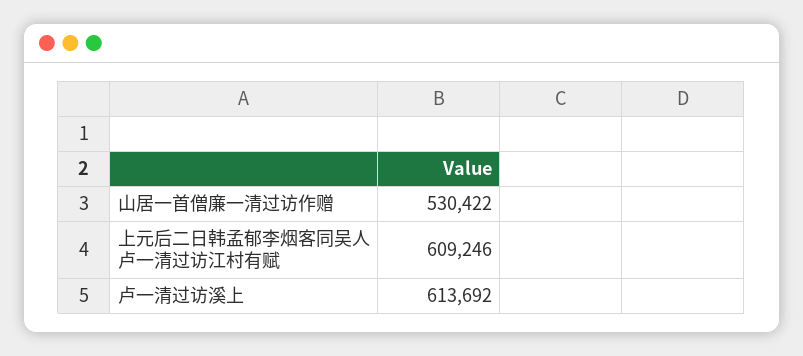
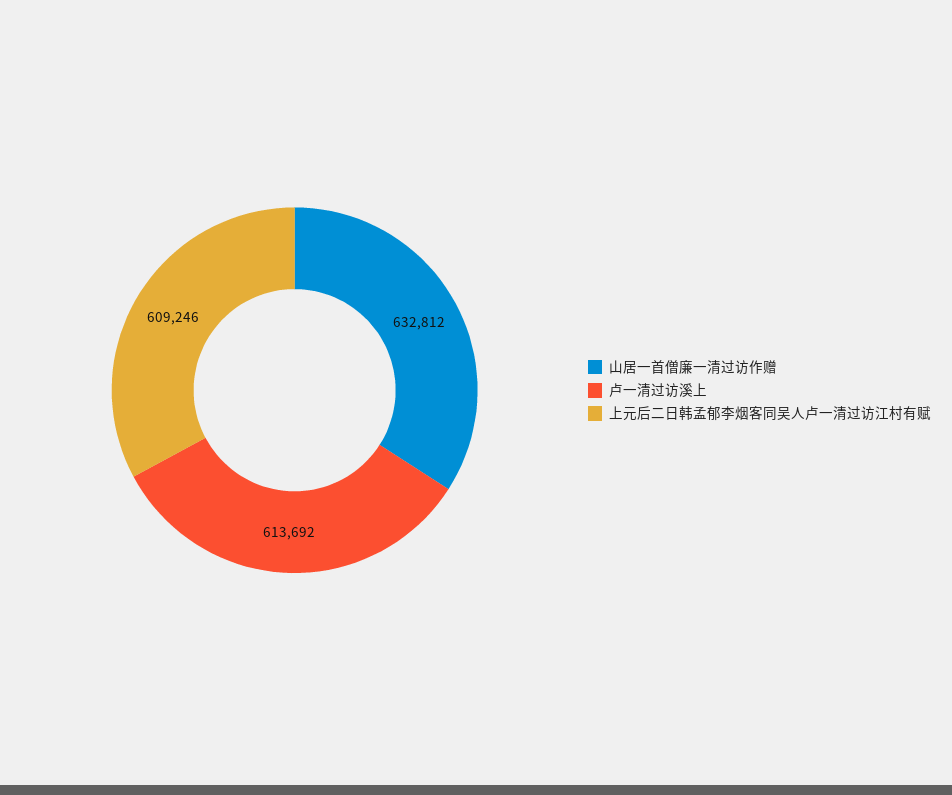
山居一首僧廉一清过访作赠: 530422 -> 632812

